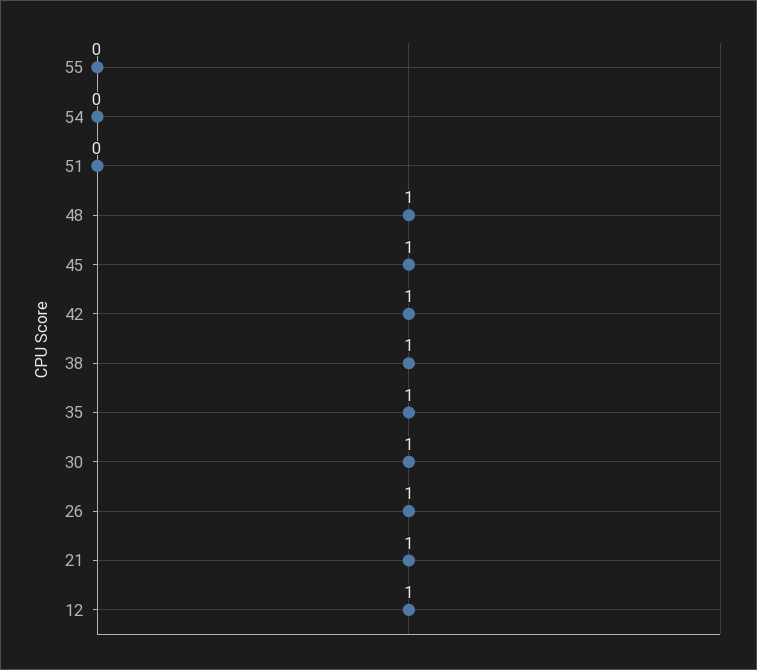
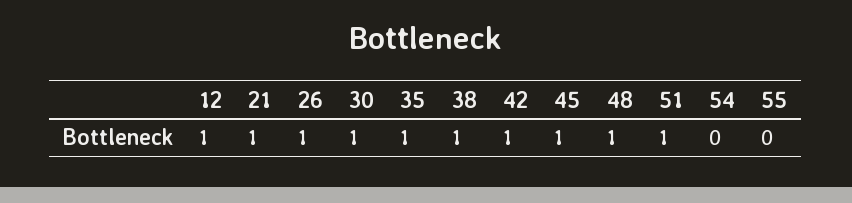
51: 0 -> 1

